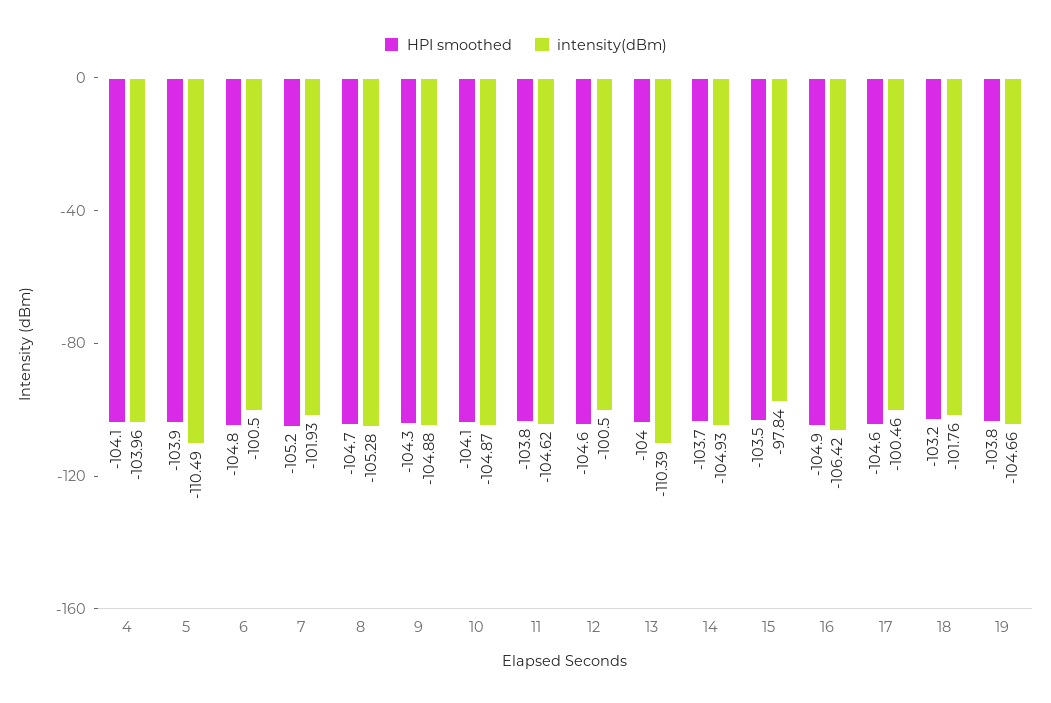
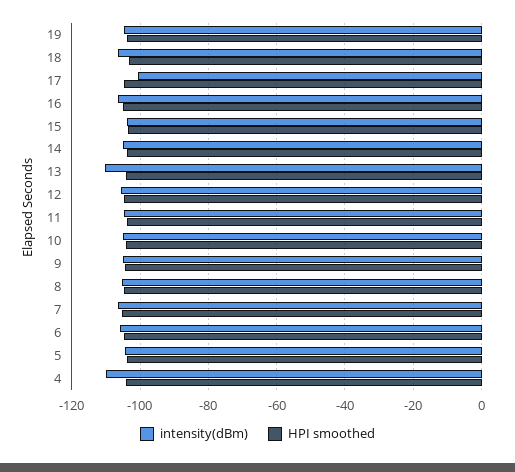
intensity(dBm), 4: -103.96 -> -110
intensity(dBm), 5: -110.49 -> -104
intensity(dBm), 6: -100.5 -> -106
intensity(dBm), 7: -101.93 -> -106
intensity(dBm), 12: -100.5 -> -106
intensity(dBm), 15: -97.84 -> -104
intensity(dBm), 18: -101.76 -> -106

